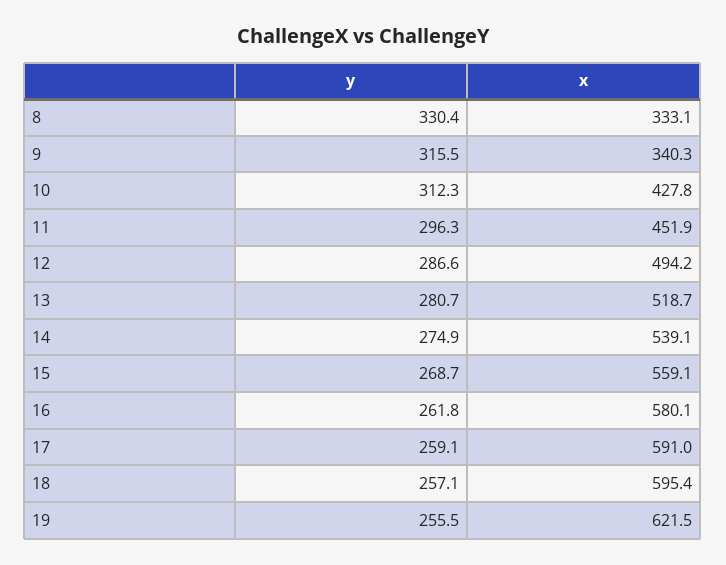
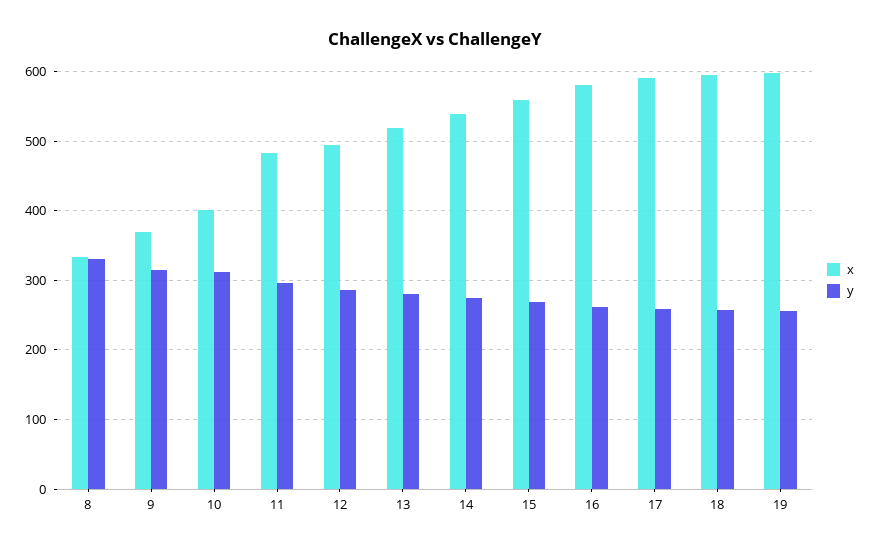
x, 9: 340.3 -> 370
x, 10: 427.8 -> 400
x, 11: 451.9 -> 480
x, 19: 621.5 -> 600

